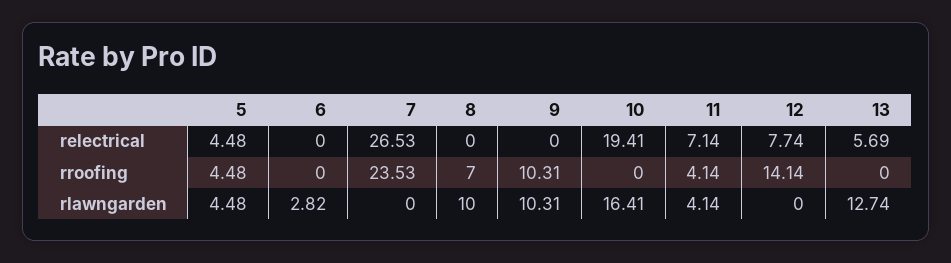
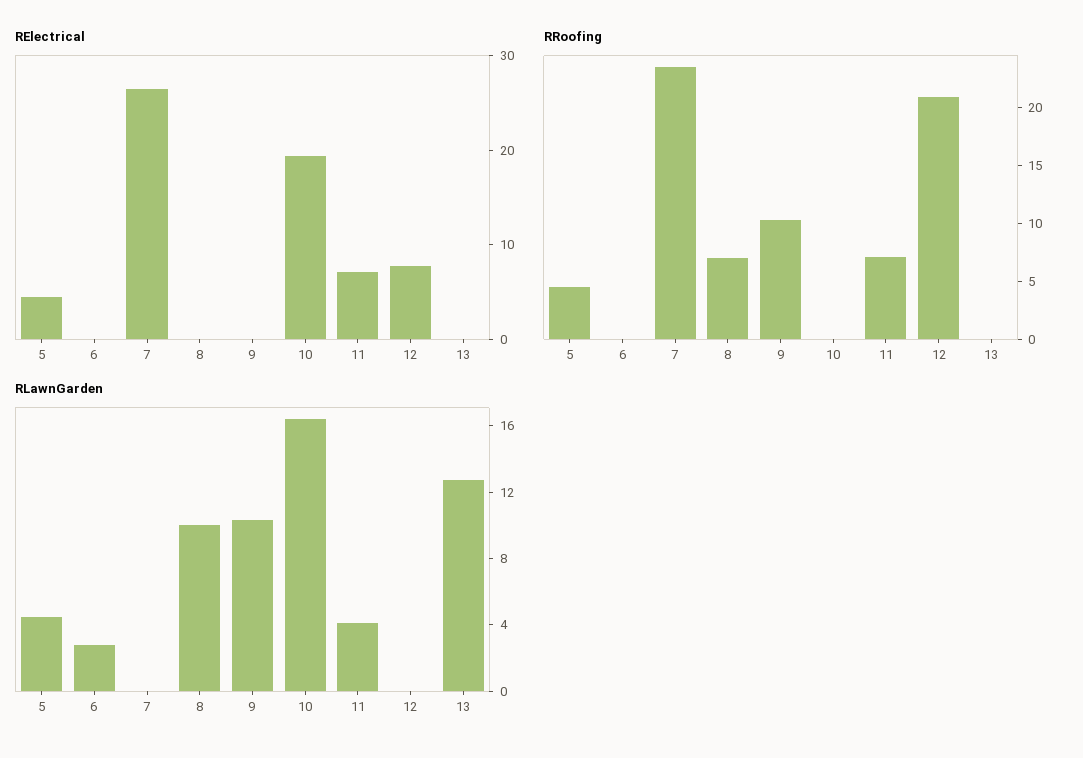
relectrical, 13: 5.69 -> 0
rroofing, 11: 4.14 -> 7
rroofing, 12: 14.14 -> 21

